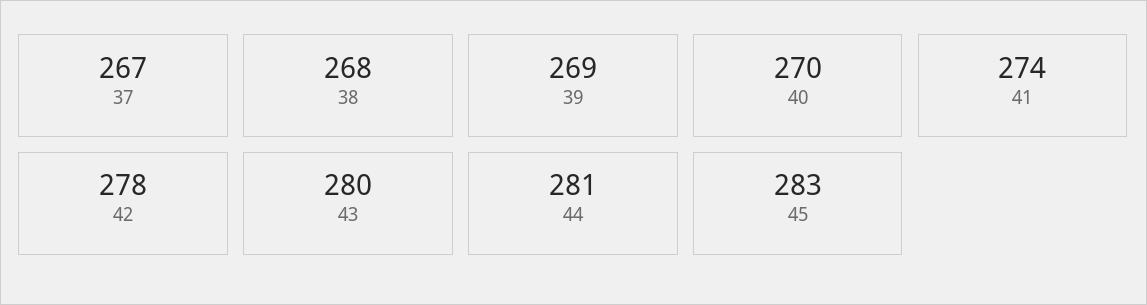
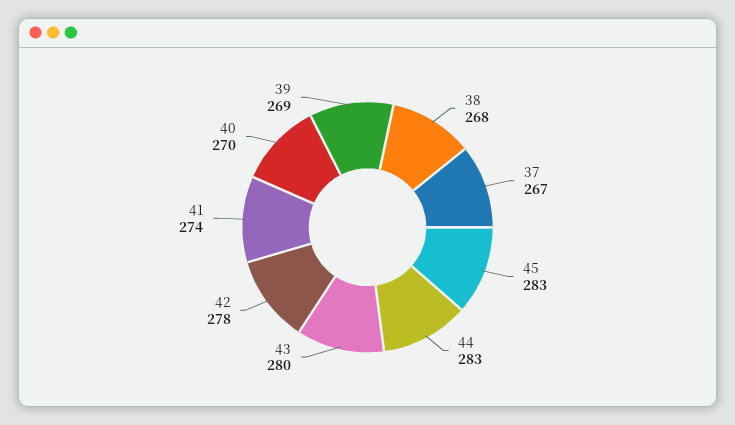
44: 281 -> 283

